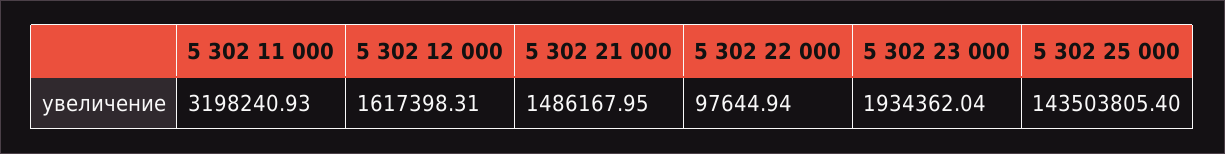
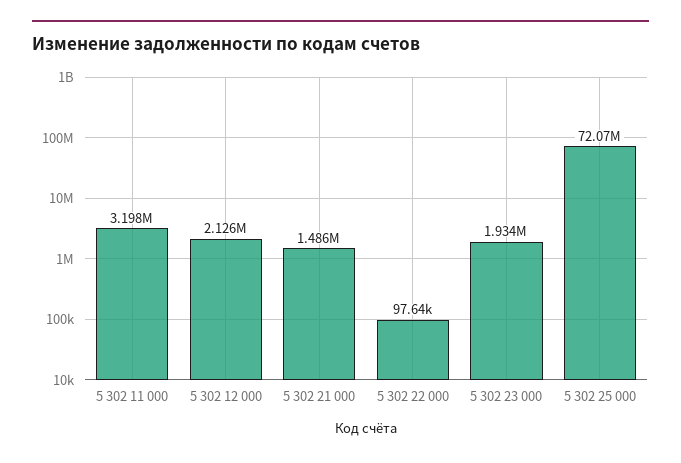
5 302 12 000: 1617398.31 -> 2126000
5 302 25 000: 143503805.4 -> 72070000

